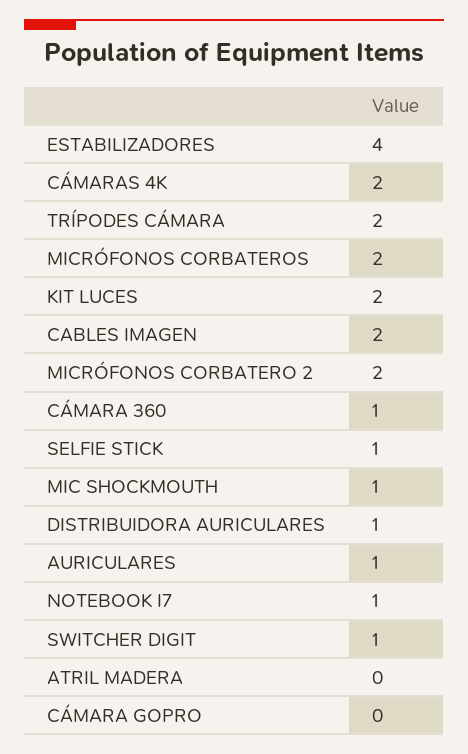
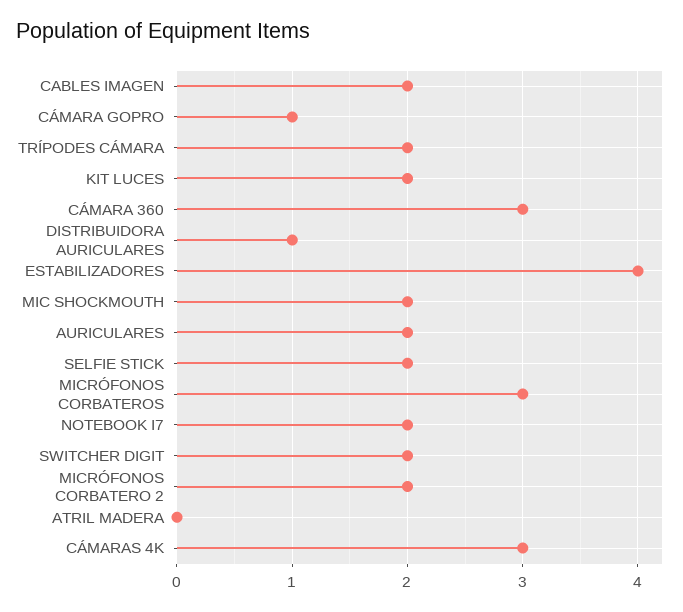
CÁMARAS 4K: 2 -> 3
MICRÓFONOS CORBATEROS: 2 -> 3
CÁMARA 360: 1 -> 3
SELFIE STICK: 1 -> 2
MIC SHOCKMOUTH: 1 -> 2
AURICULARES: 1 -> 2
NOTEBOOK I7: 1 -> 2
SWITCHER DIGIT: 1 -> 2
CÁMARA GOPRO: 0 -> 1

